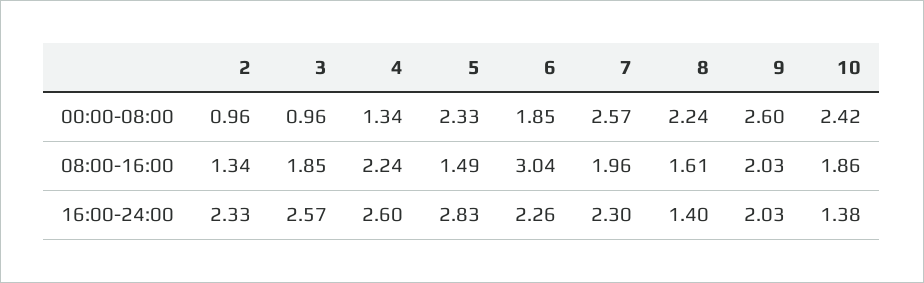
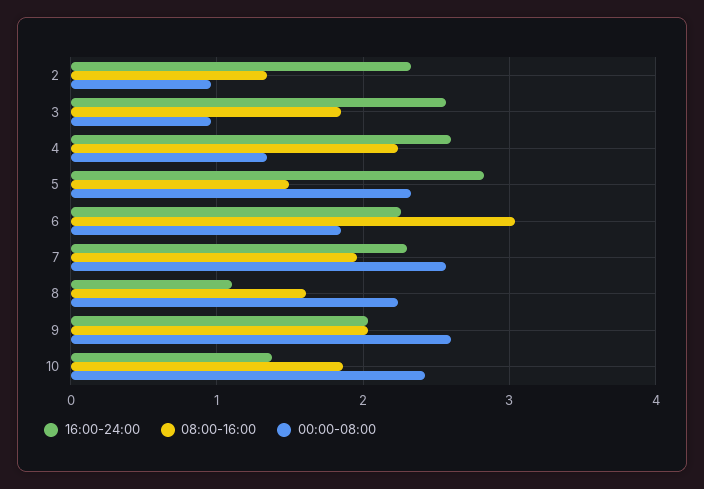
16:00-24:00, 8: 1.4 -> 1.1

